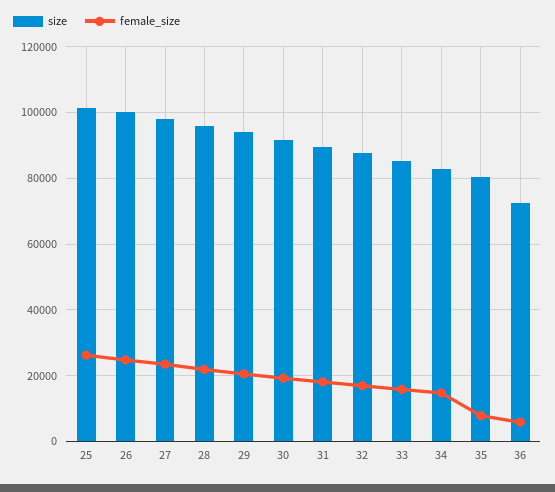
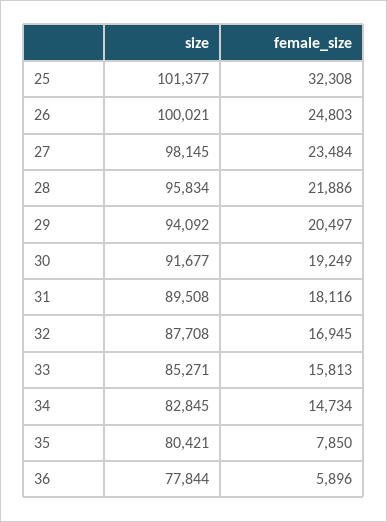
female_size, 25: 26000 -> 32308
size, 36: 72000 -> 77844

